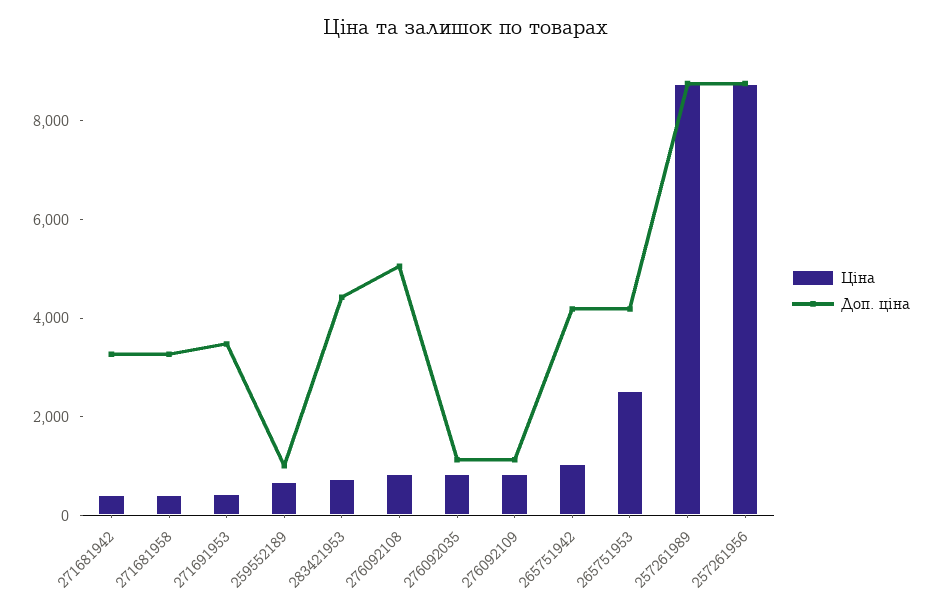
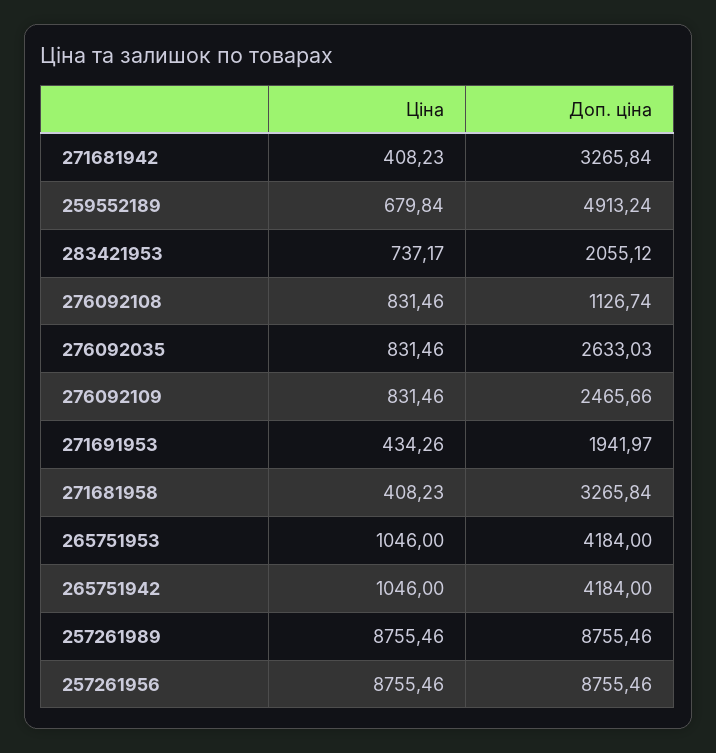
Доп. ціна, 271691953: 3500 -> 1941.97
Доп. ціна, 259552189: 1000 -> 4913.24
Доп. ціна, 283421953: 4500 -> 2055.12
Доп. ціна, 276092108: 5000 -> 1126.74
Доп. ціна, 276092035: 1000 -> 2633.03
Доп. ціна, 276092109: 1000 -> 2465.66
Ціна, 265751953: 2500 -> 1046

